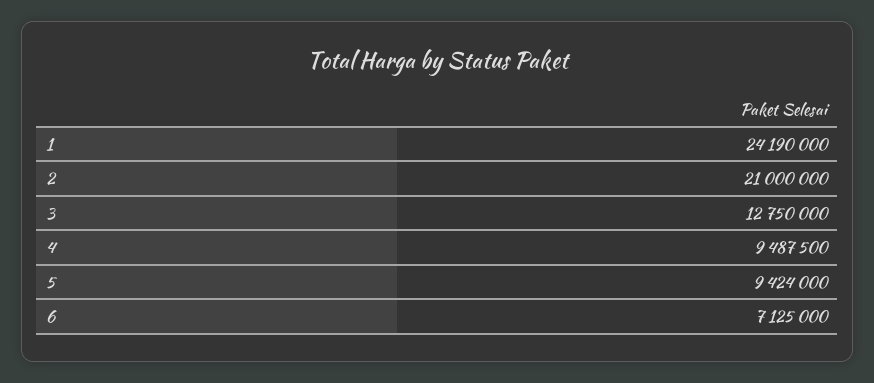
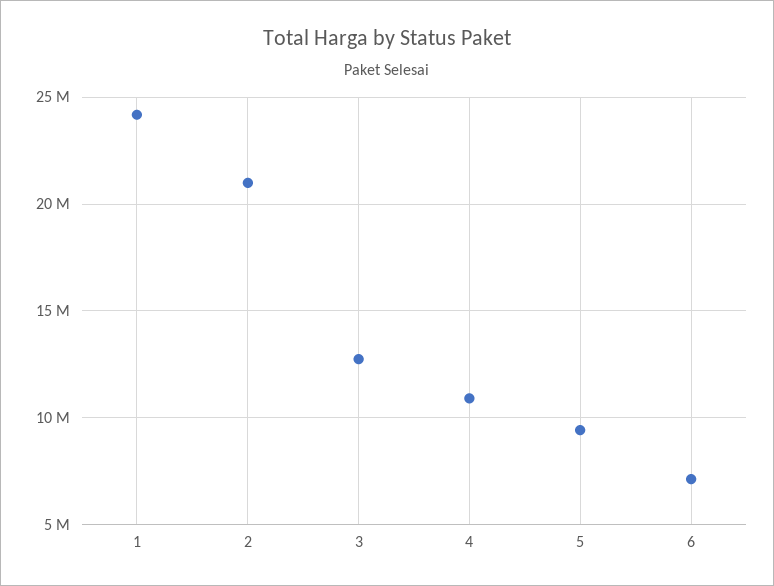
4: 9487500 -> 11000000

